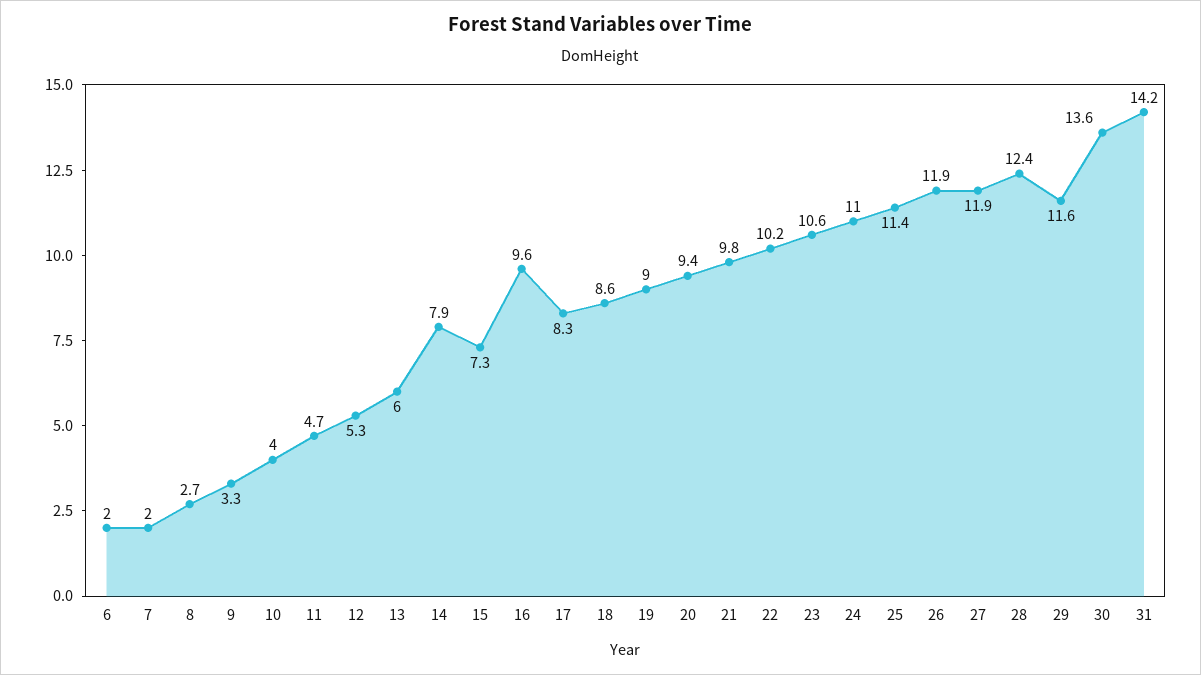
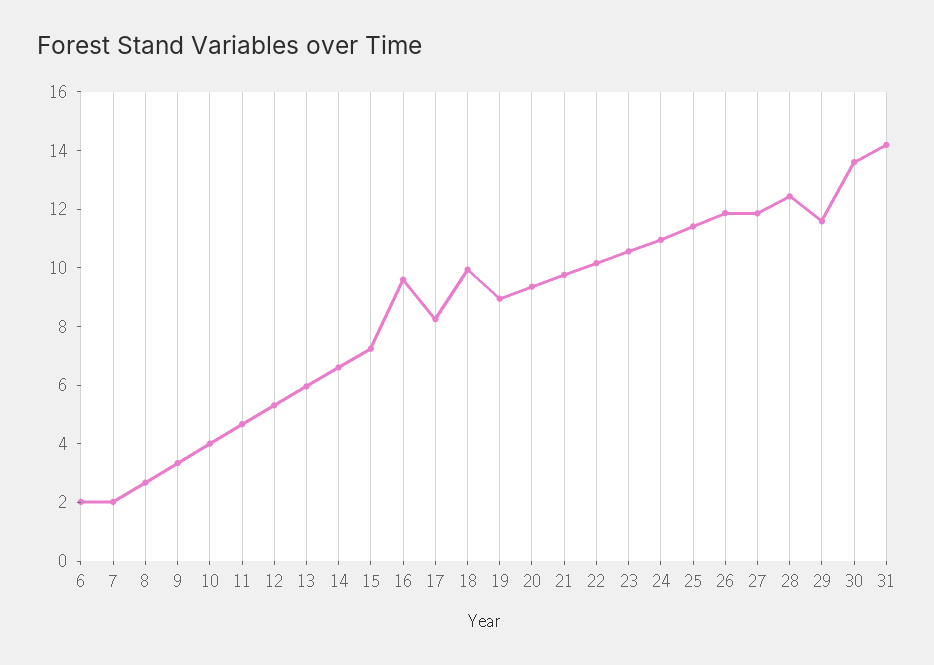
14: 7.9 -> 6.5
18: 8.6 -> 10

